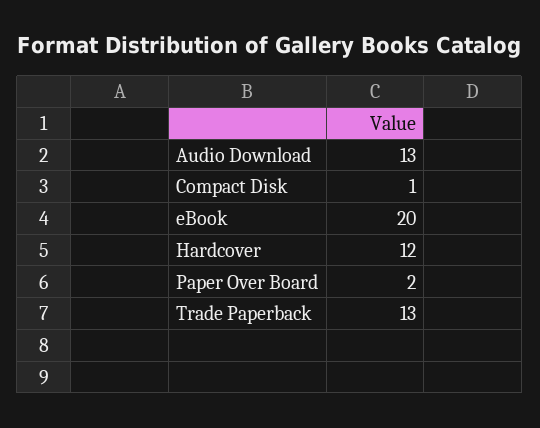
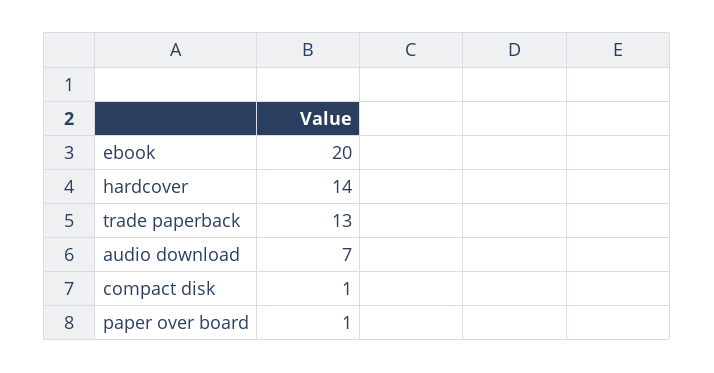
Audio Download: 13 -> 7
Hardcover: 12 -> 14
Paper Over Board: 2 -> 1

